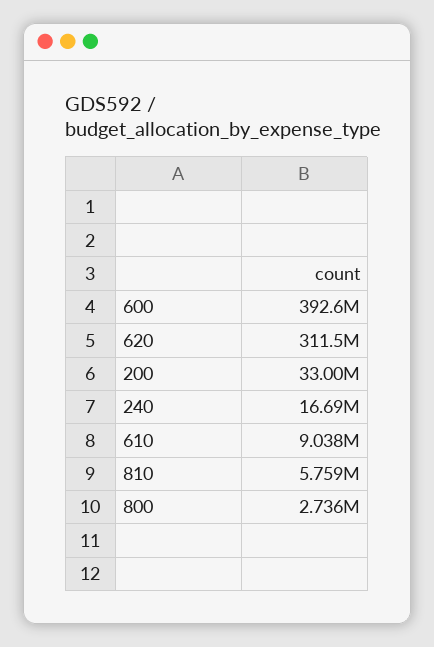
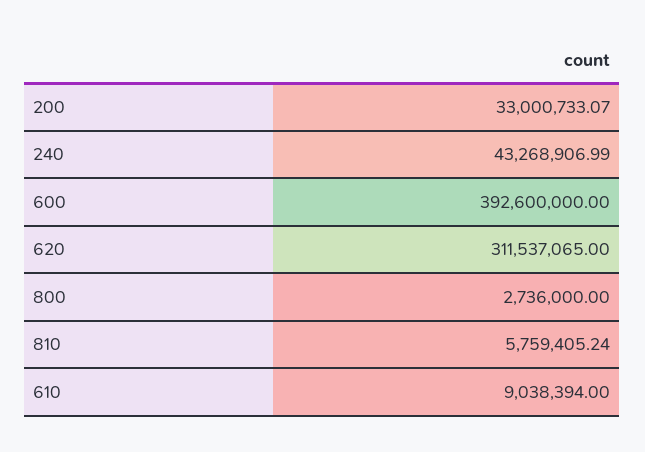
240: 16690000 -> 43268906.99

